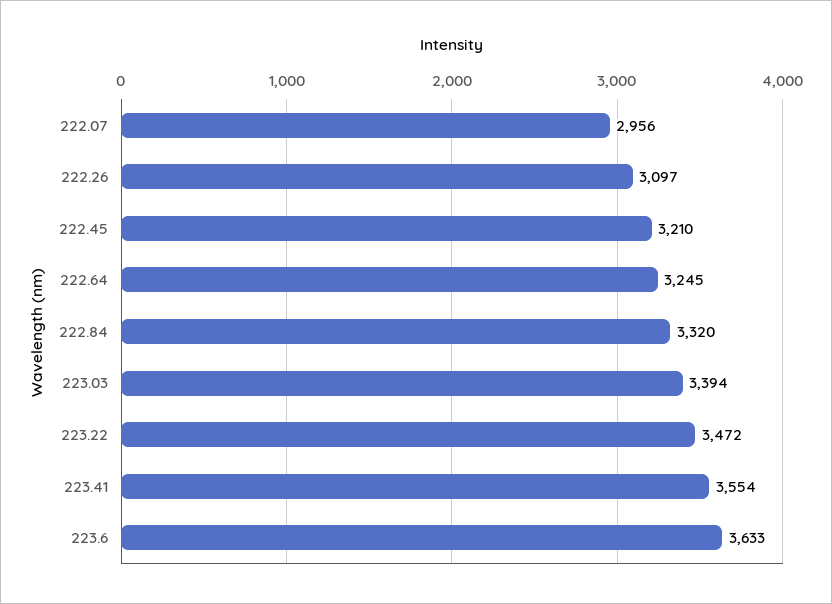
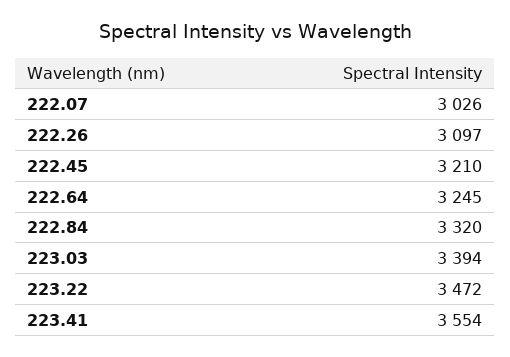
222.07: 2956 -> 3026
223.6: 3633 -> none

